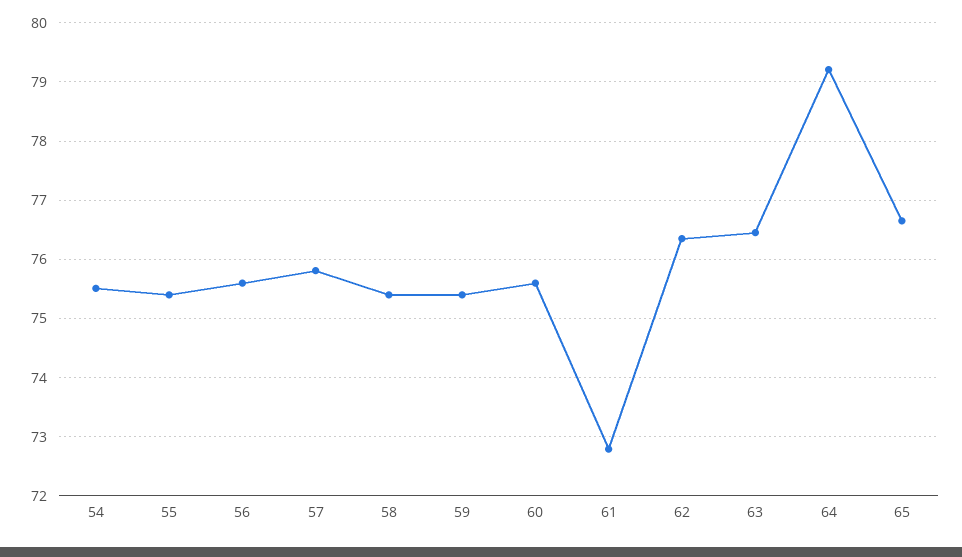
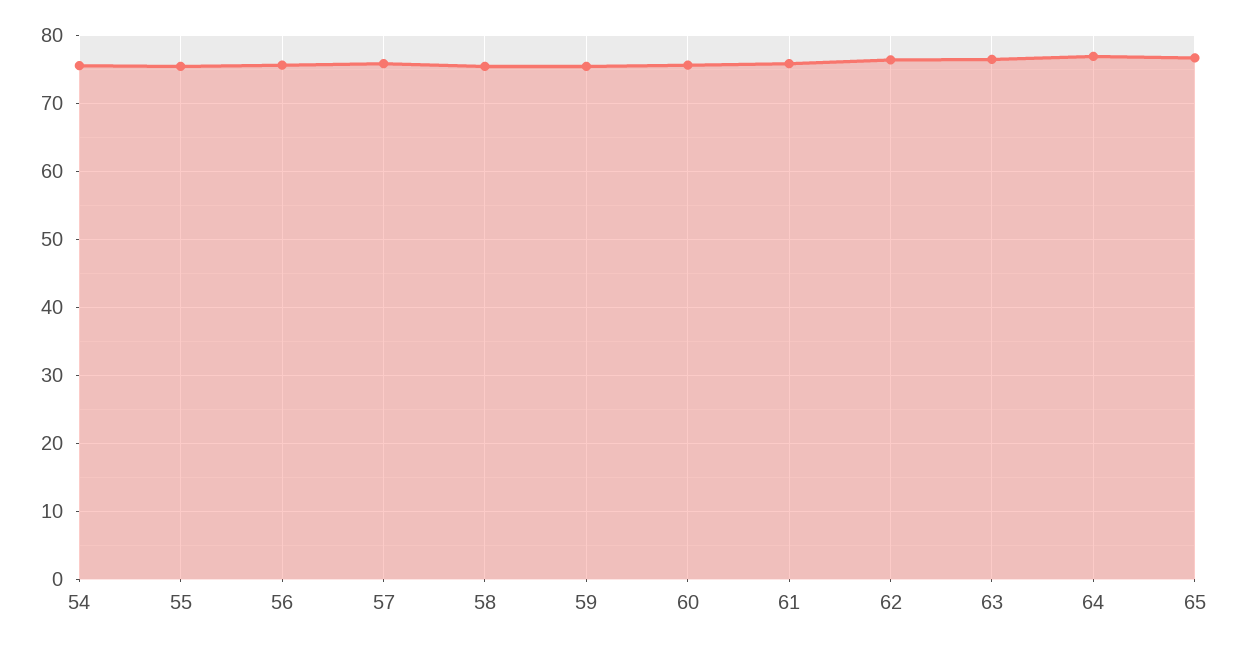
61: 72.8 -> 76
64: 79.2 -> 77

